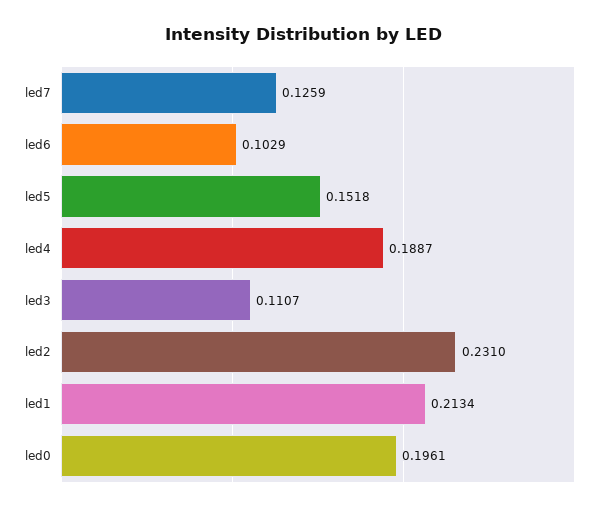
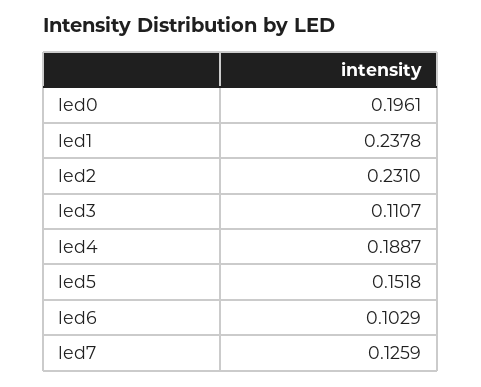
led1: 0.2134 -> 0.2378

